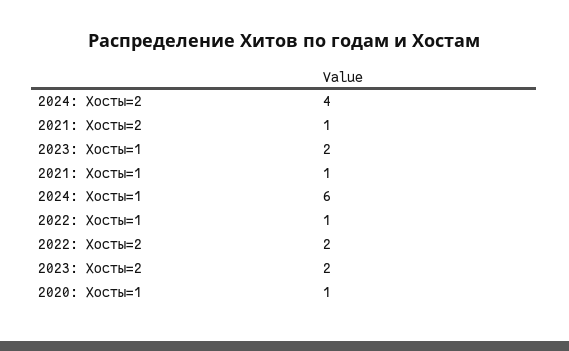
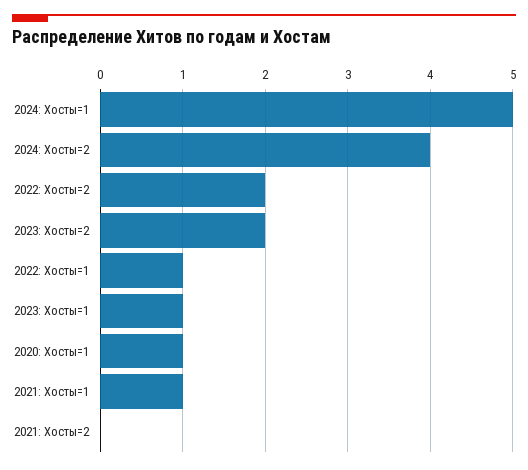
2021: Хосты=2: 1 -> 0
2023: Хосты=1: 2 -> 1
2024: Хосты=1: 6 -> 5

